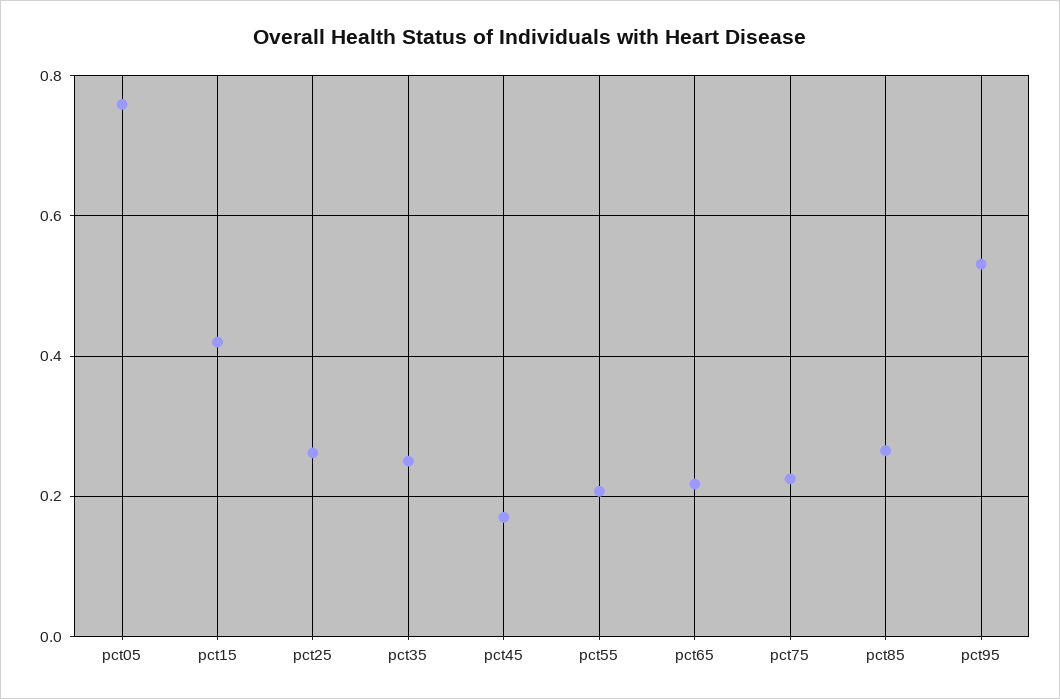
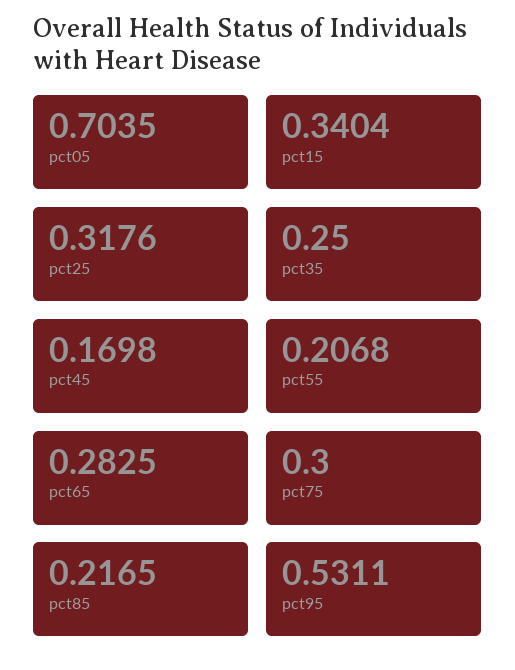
pct05: 0.76 -> 0.7035
pct15: 0.42 -> 0.3404
pct25: 0.26 -> 0.3176
pct65: 0.22 -> 0.2825
pct75: 0.22 -> 0.3
pct85: 0.26 -> 0.2165

